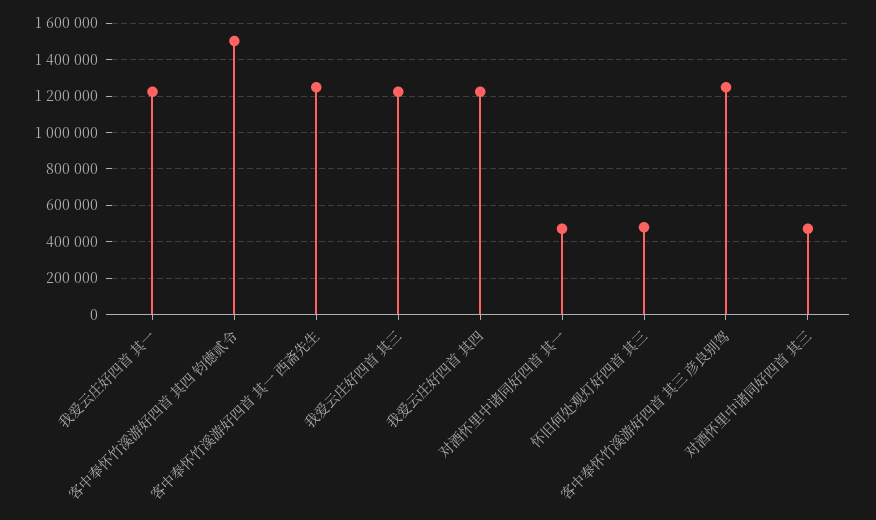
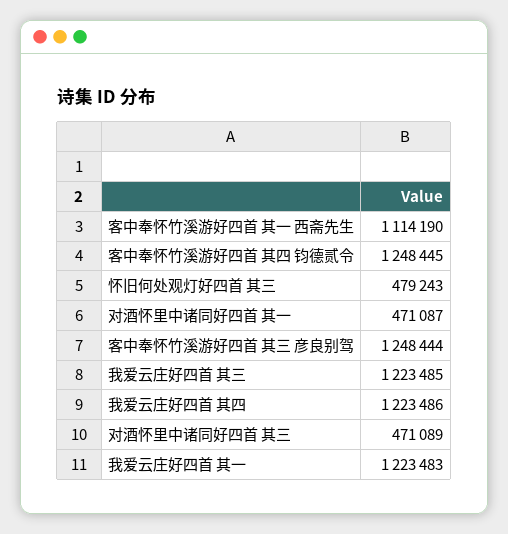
客中奉怀竹溪游好四首 其四 钧德贰令: 1500000 -> 1248445
客中奉怀竹溪游好四首 其一 西斋先生: 1250000 -> 1114190

